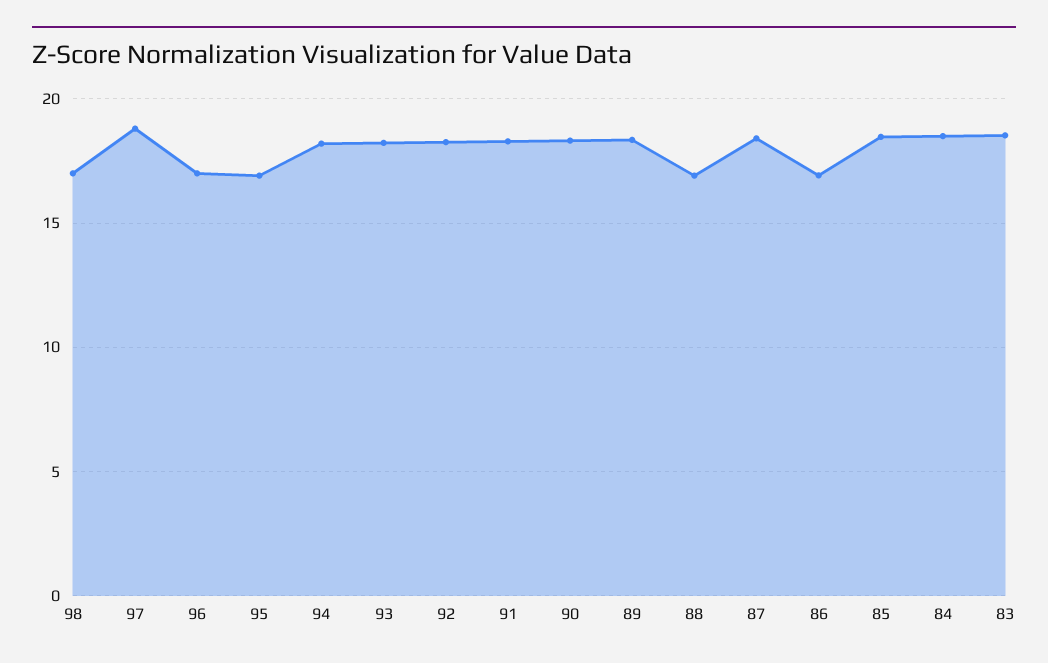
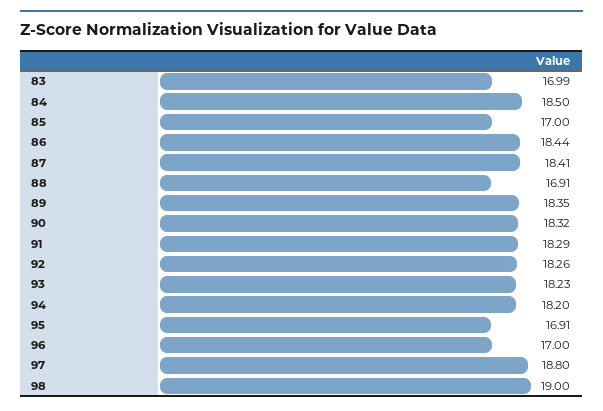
98: 17 -> 19
86: 17 -> 18.44
85: 18.5 -> 17
83: 18.5 -> 16.99

